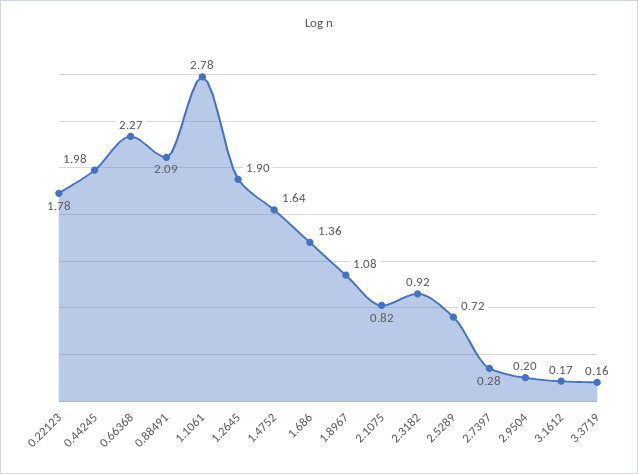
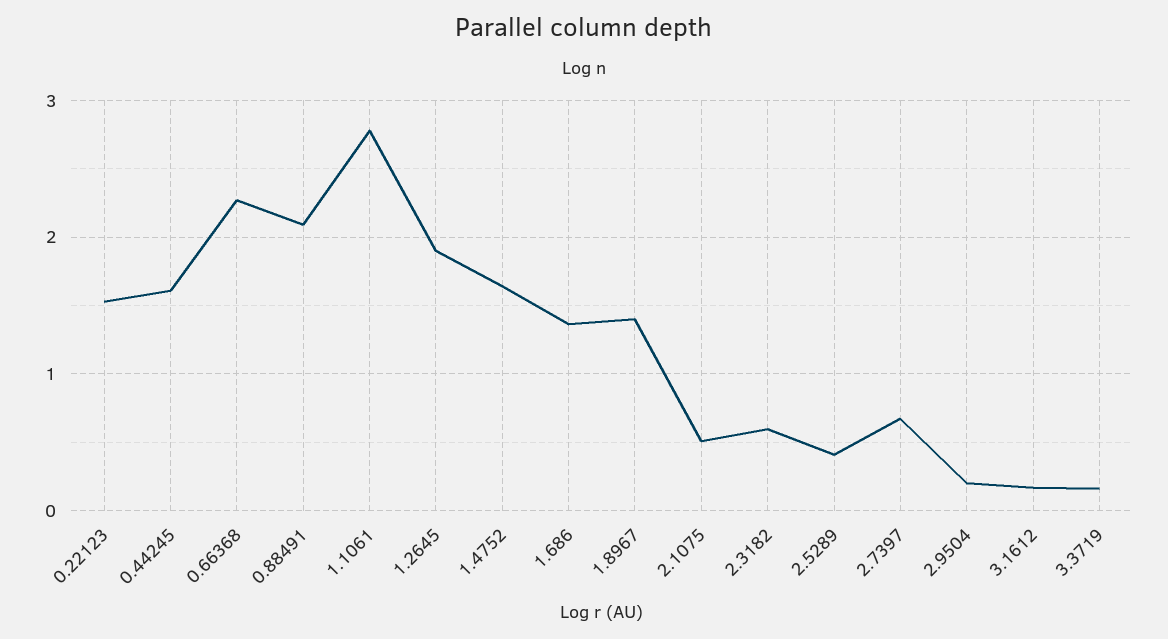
0.22123: 1.78 -> 1.5
0.44245: 1.98 -> 1.6
1.8967: 1.08 -> 1.4
2.1075: 0.82 -> 0.5
2.3182: 0.92 -> 0.6
2.5289: 0.72 -> 0.4
2.7397: 0.28 -> 0.7

